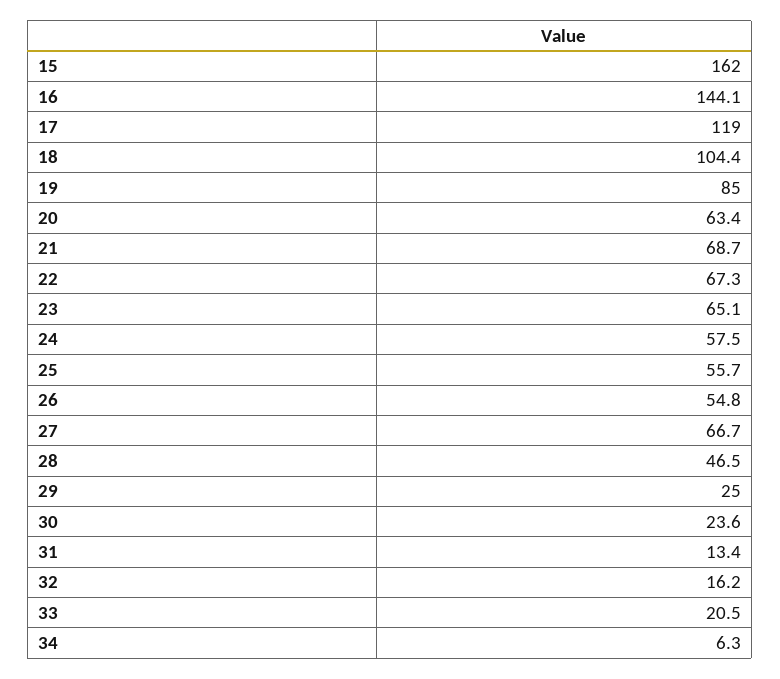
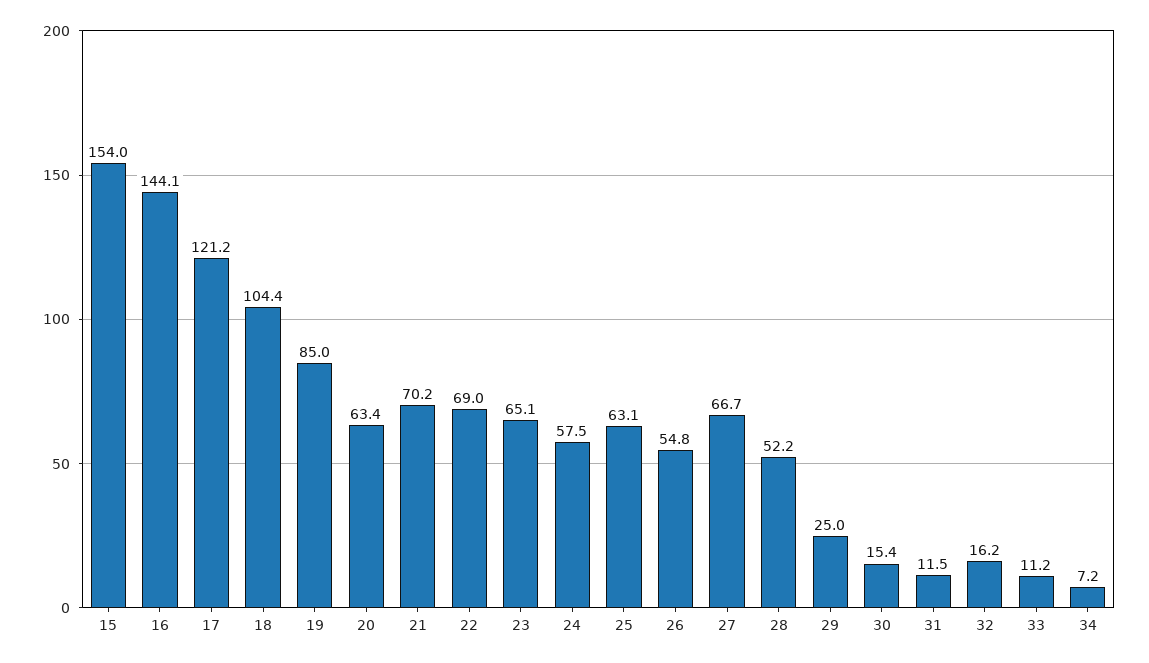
15: 162 -> 154
17: 119 -> 121.2
21: 68.7 -> 70.2
22: 67.3 -> 69
25: 55.7 -> 63.1
28: 46.5 -> 52.2
30: 23.6 -> 15.4
31: 13.4 -> 11.5
33: 20.5 -> 11.2
34: 6.3 -> 7.2

